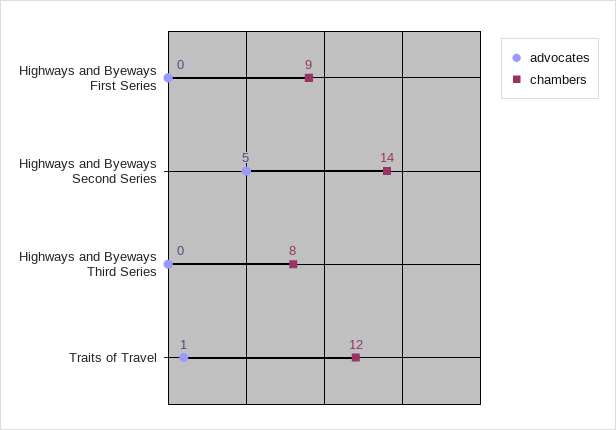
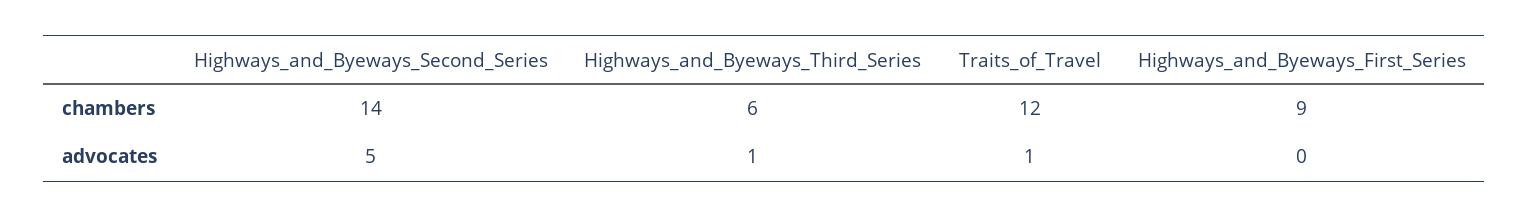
advocates, Highways and Byeways Third Series: 0 -> 1
chambers, Highways and Byeways Third Series: 8 -> 6

